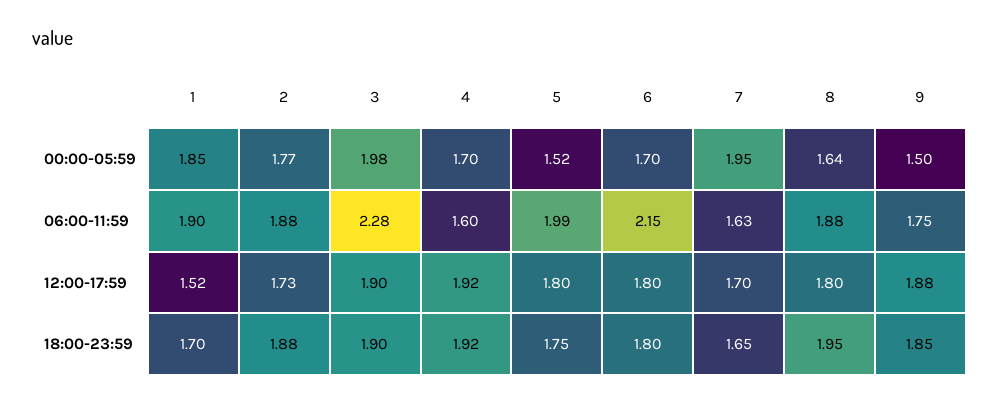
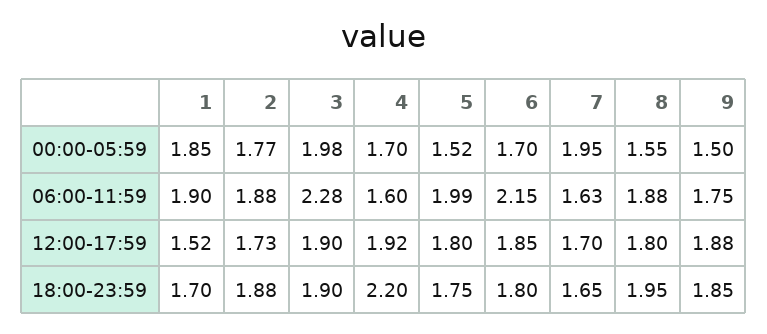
8, 00:00-05:59: 1.64 -> 1.55
6, 12:00-17:59: 1.8 -> 1.85
4, 18:00-23:59: 1.92 -> 2.2

